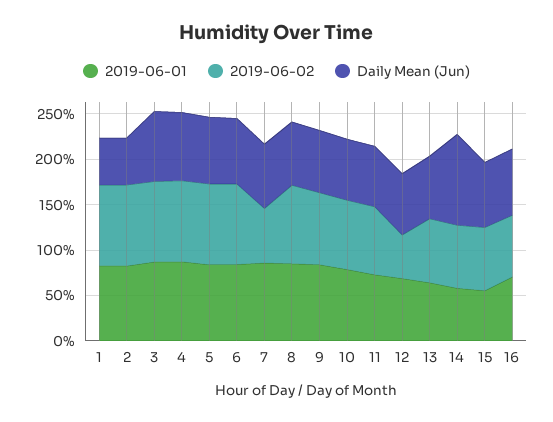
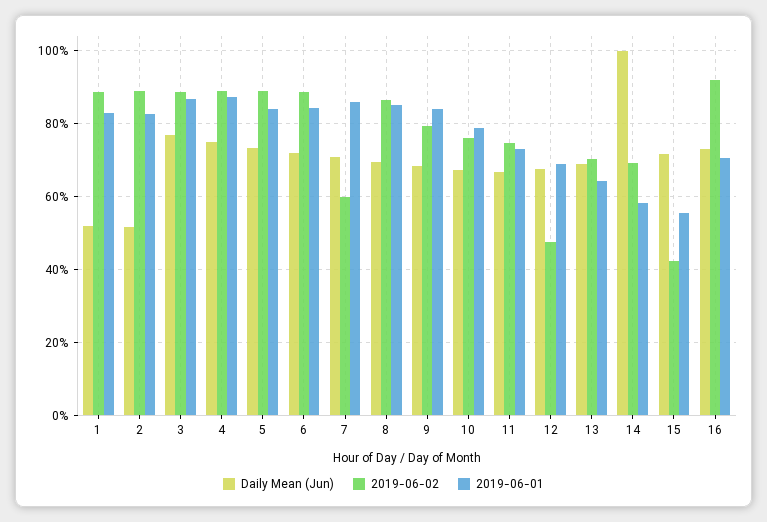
2019-06-02, 15: 70 -> 42
2019-06-02, 16: 70 -> 92

